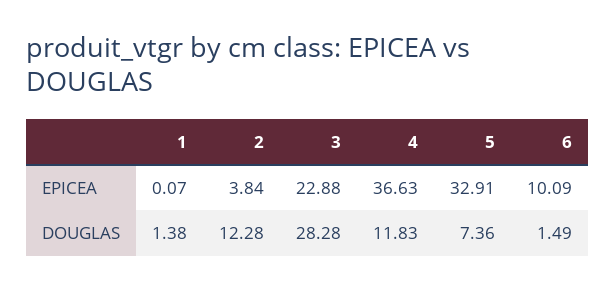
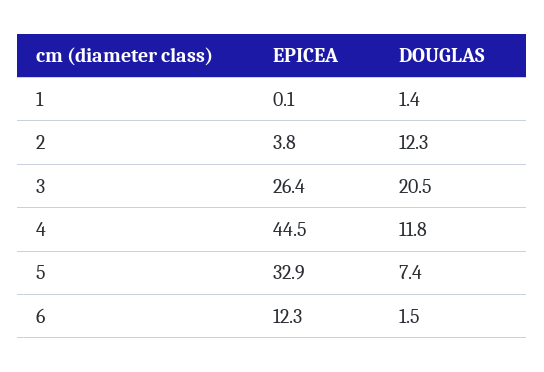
3, EPICEA: 22.88 -> 26.4
4, EPICEA: 36.63 -> 44.5
6, EPICEA: 10.09 -> 12.3
3, DOUGLAS: 28.28 -> 20.5

